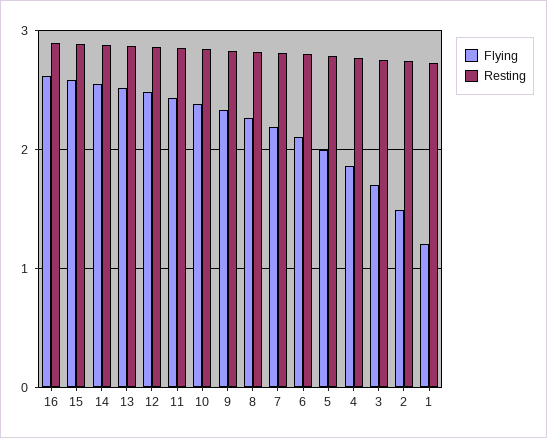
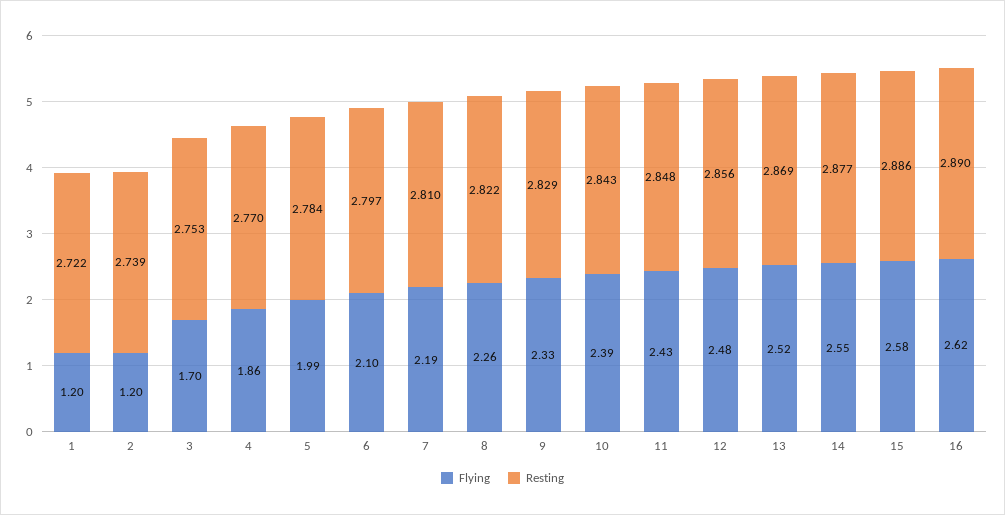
Flying, 2: 1.5 -> 1.2

